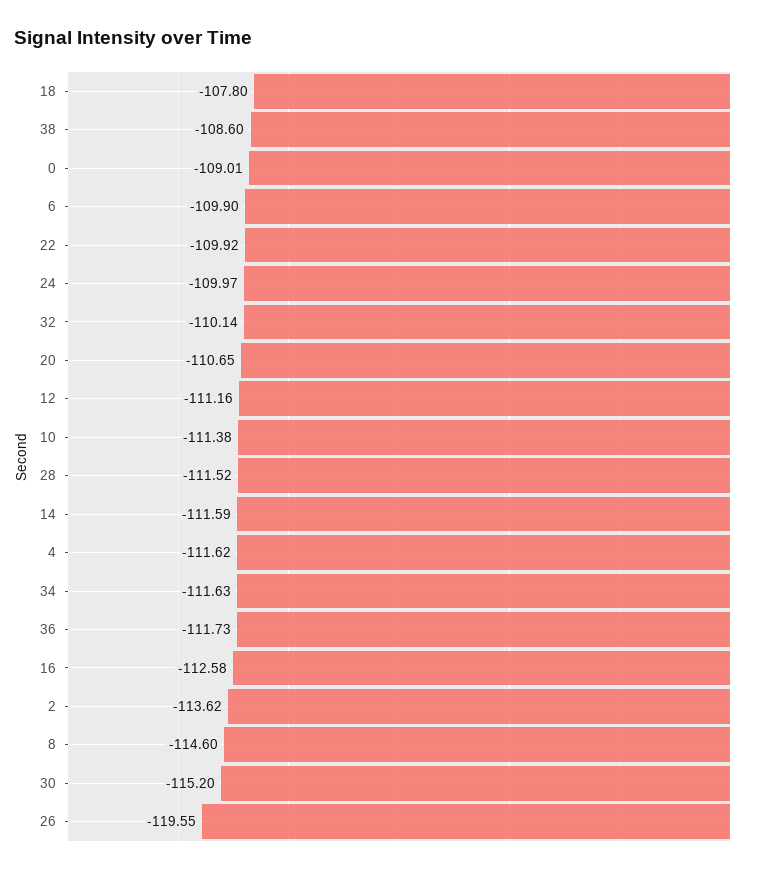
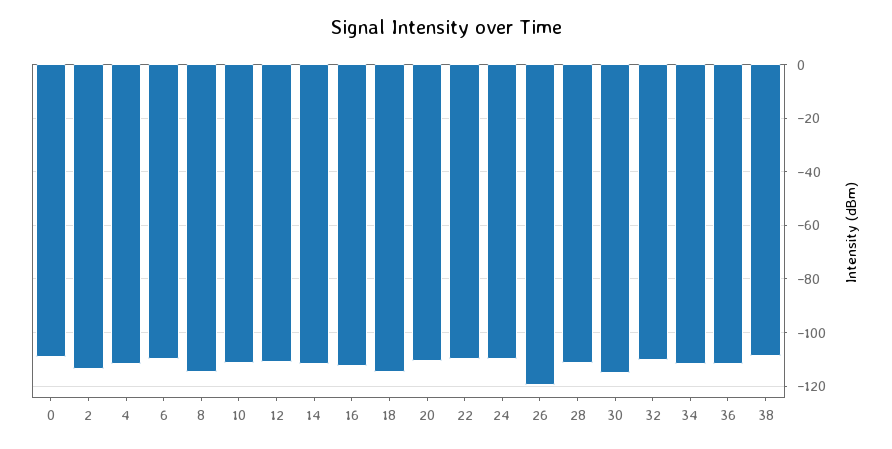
18: -107.8 -> -115

